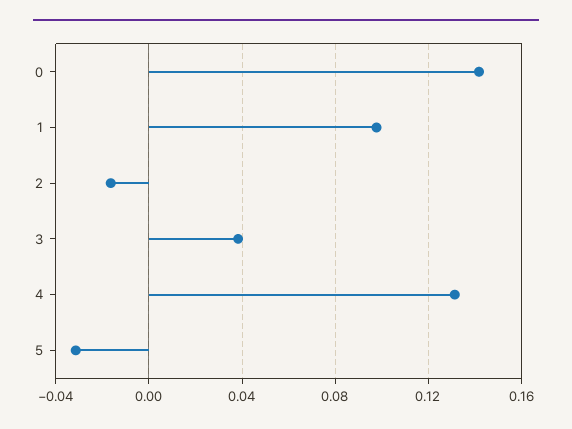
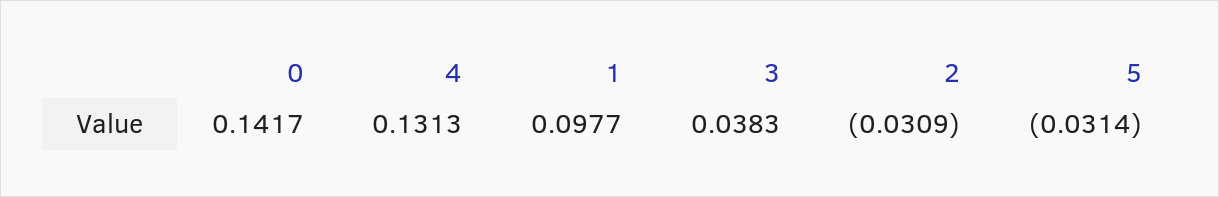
2: -0.015 -> -0.0309

